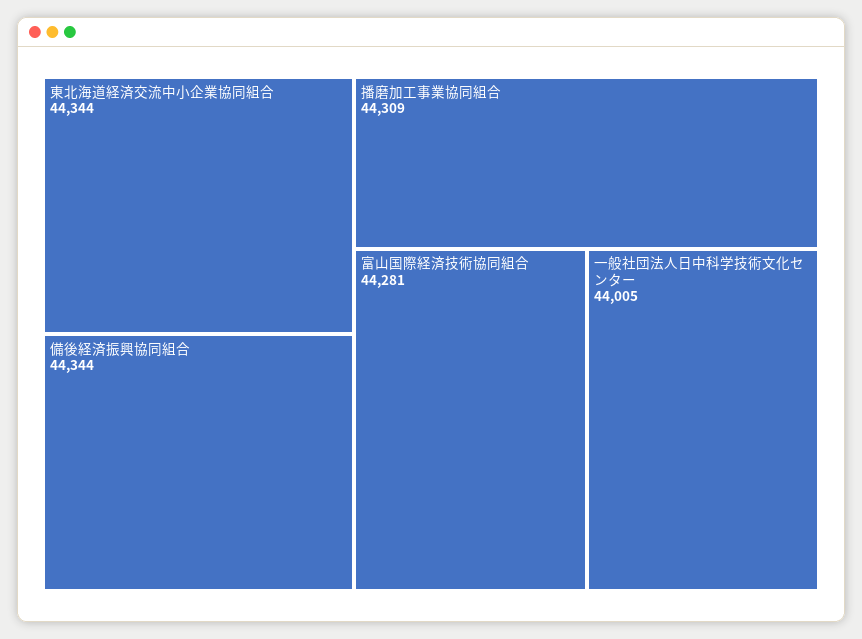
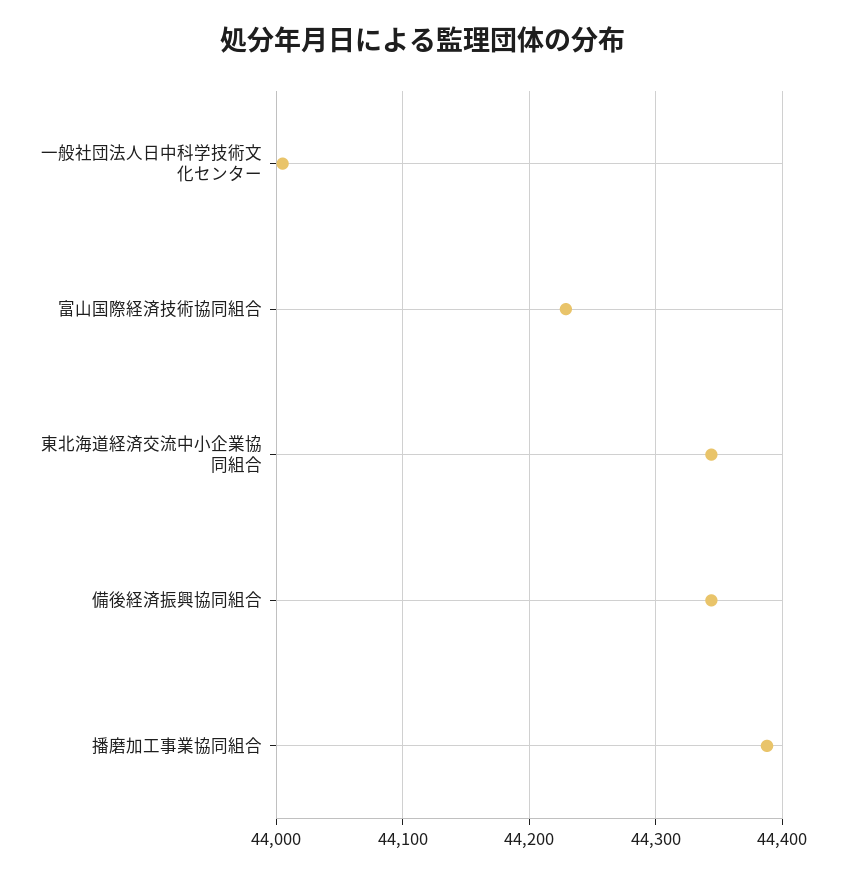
播磨加工事業協同組合: 44309 -> 44390
富山国際経済技術協同組合: 44281 -> 44230

